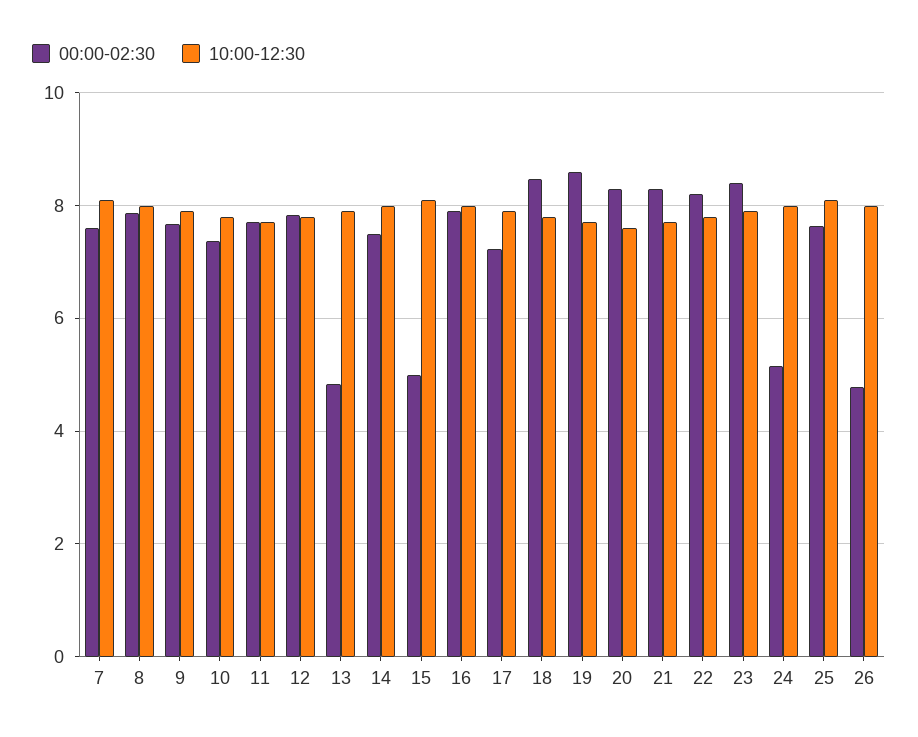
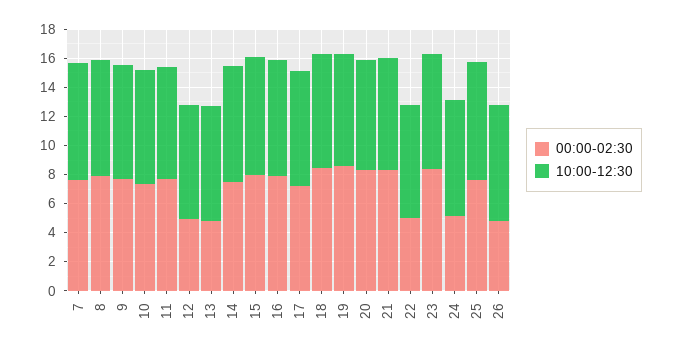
00:00-02:30, 12: 7.8 -> 5
00:00-02:30, 15: 5 -> 8
00:00-02:30, 22: 8.2 -> 5

